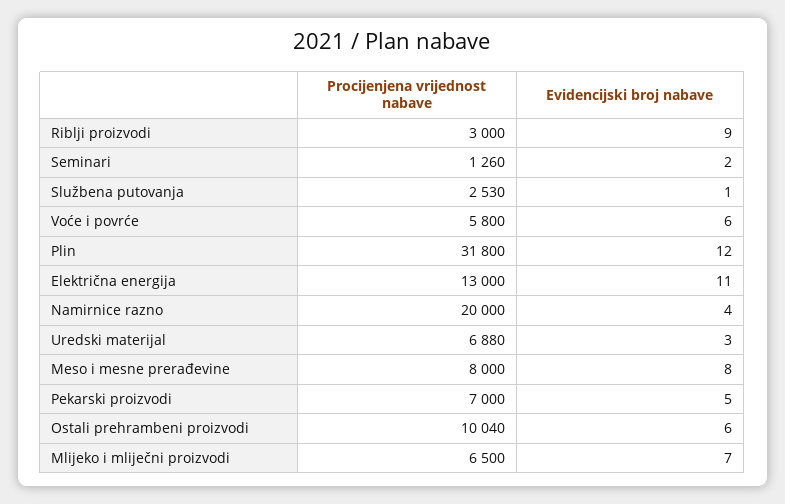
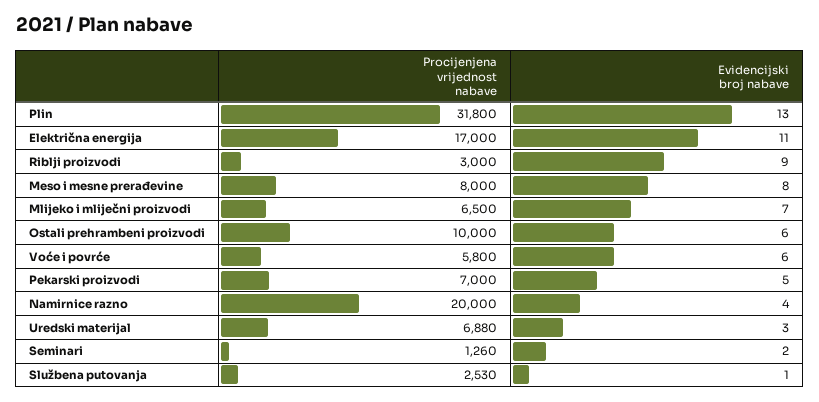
Evidencijski broj nabave, Plin: 12 -> 13
Procijenjena vrijednost nabave, Električna energija: 13000 -> 17000
Procijenjena vrijednost nabave, Ostali prehrambeni proizvodi: 10040 -> 10000

